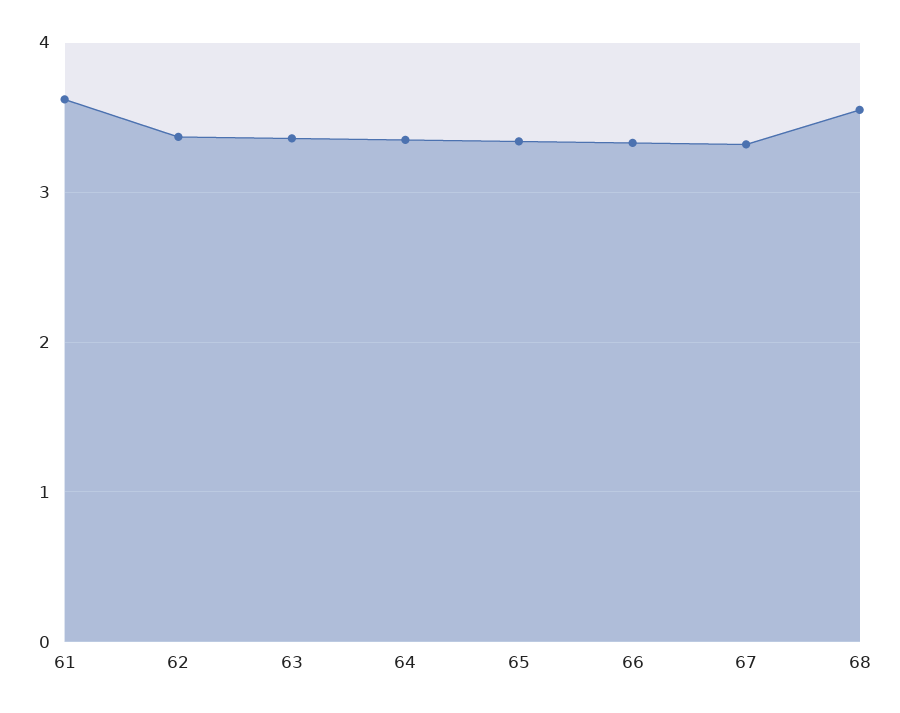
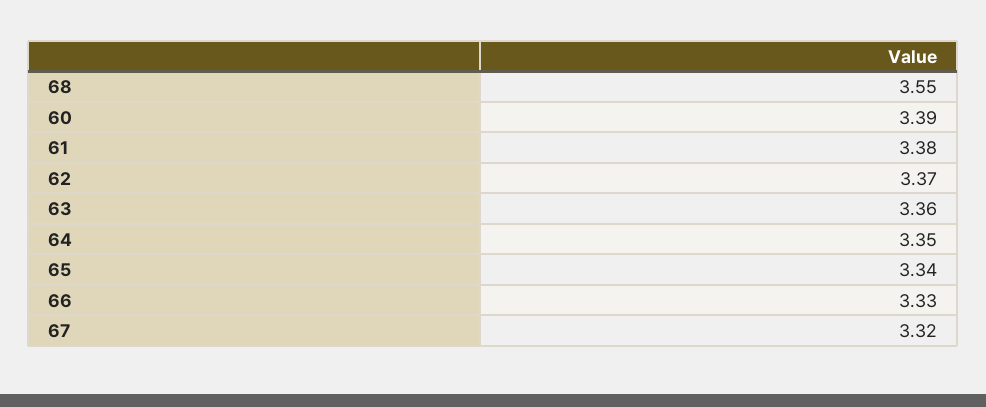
61: 3.6 -> 3.38
60: none -> 3.39

